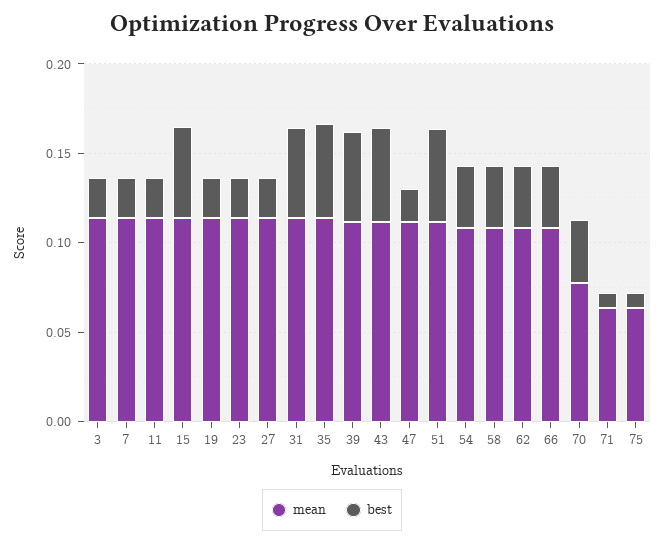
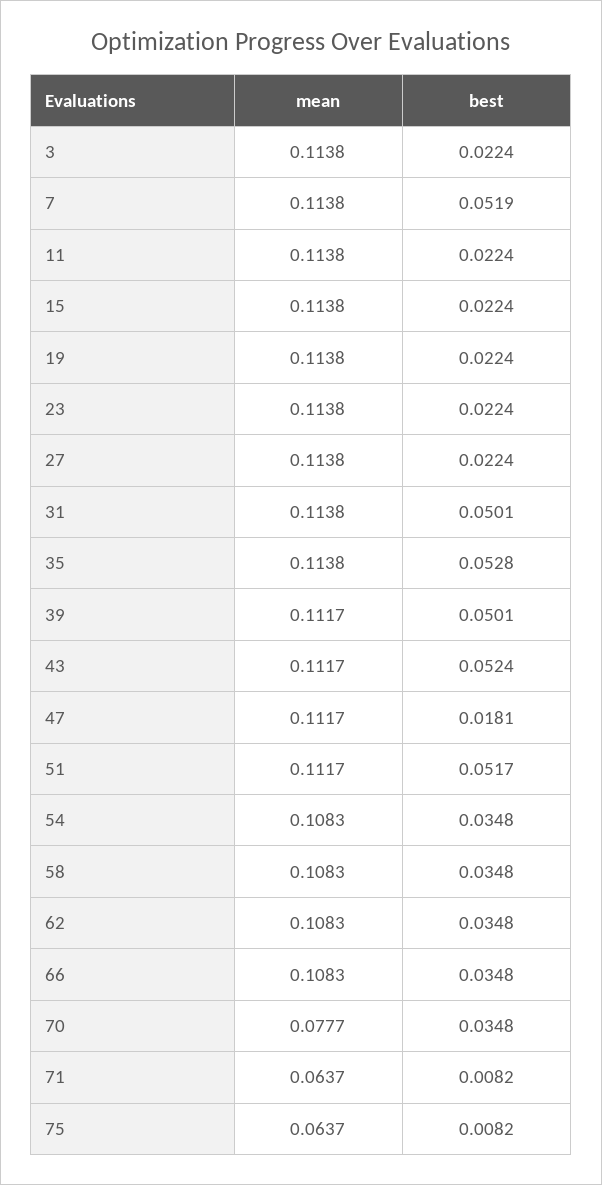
best, 7: 0.02 -> 0.0519
best, 15: 0.05 -> 0.0224

